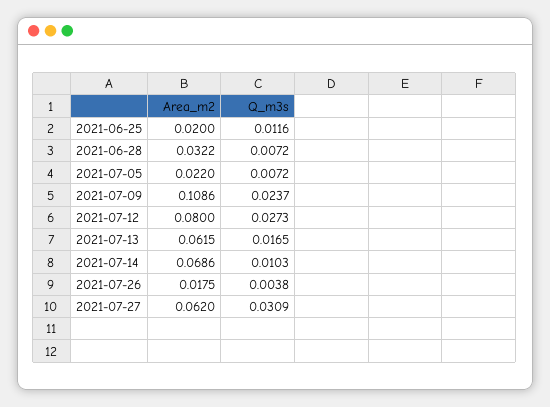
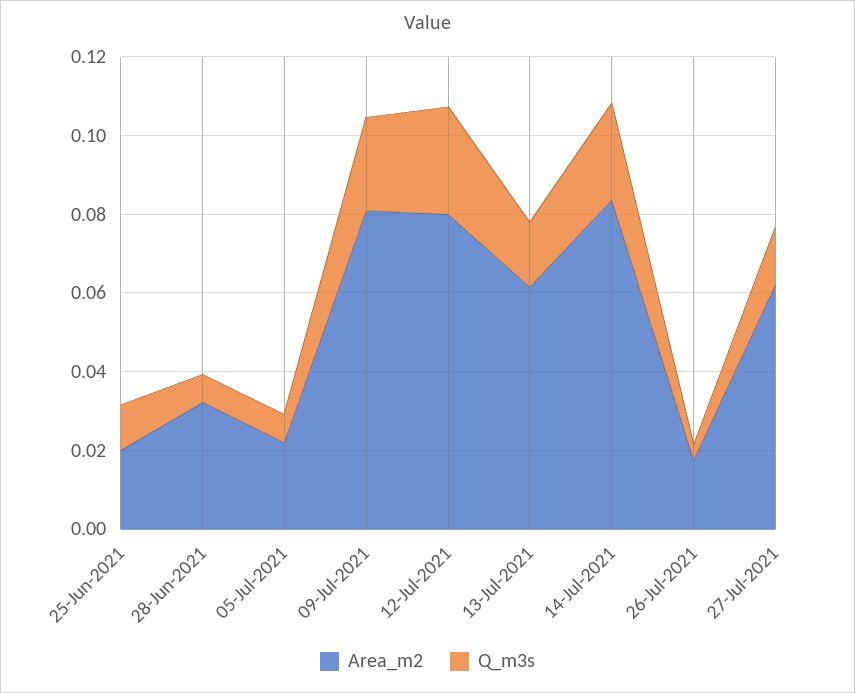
Area_m2, 2021-07-09: 0.1086 -> 0.08
Area_m2, 2021-07-14: 0.0686 -> 0.085
Q_m3s, 2021-07-14: 0.0103 -> 0.025
Q_m3s, 2021-07-27: 0.0309 -> 0.015

